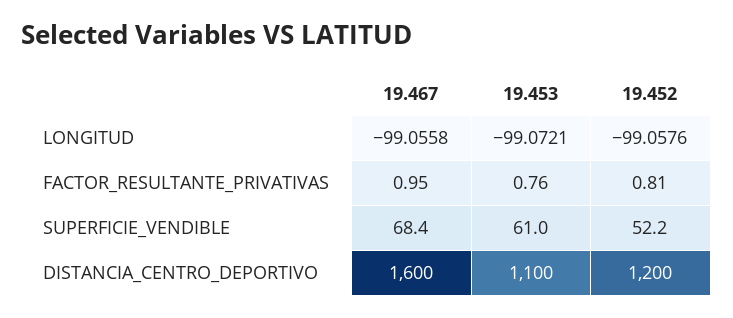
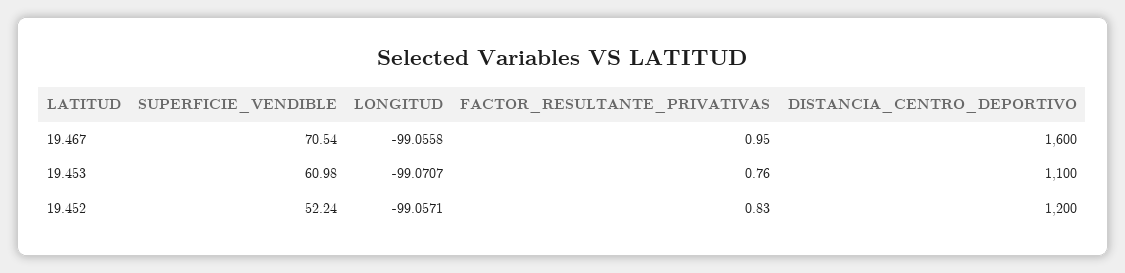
19.453, LONGITUD: -99.0721 -> -99.0707
19.452, LONGITUD: -99.0576 -> -99.0571
19.452, FACTOR_RESULTANTE_PRIVATIVAS: 0.81 -> 0.83
19.467, SUPERFICIE_VENDIBLE: 68.4 -> 70.54

